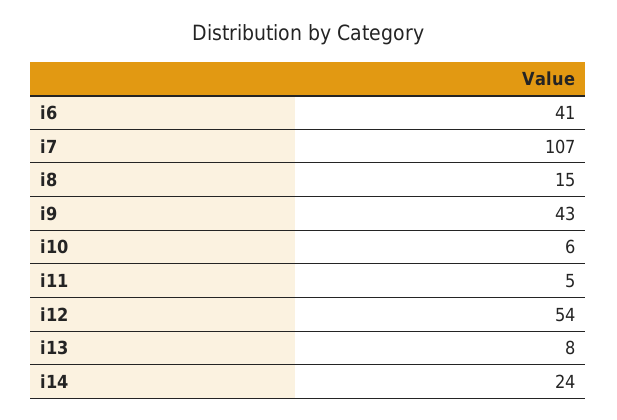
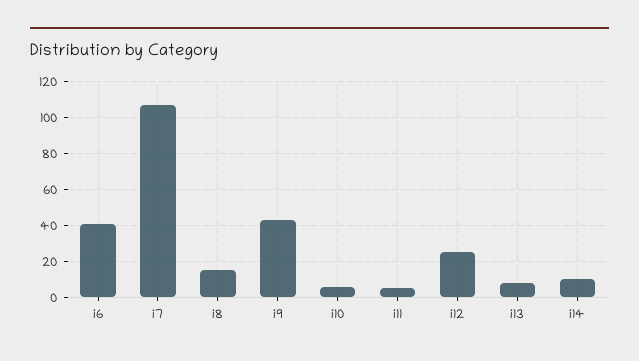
i12: 54 -> 25
i14: 24 -> 10

